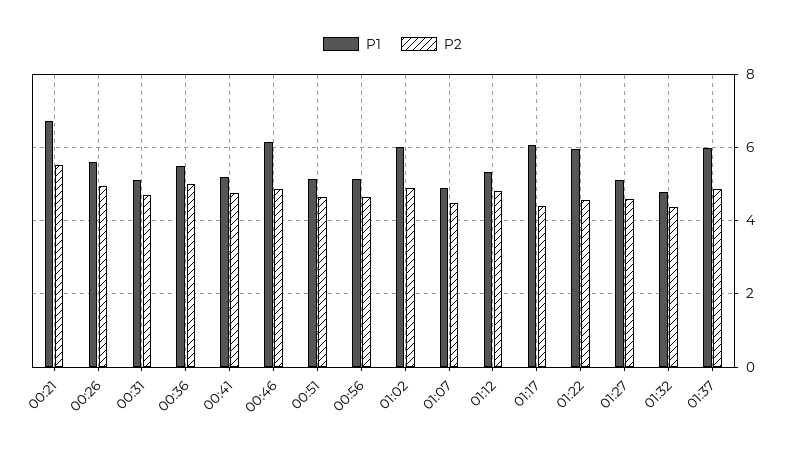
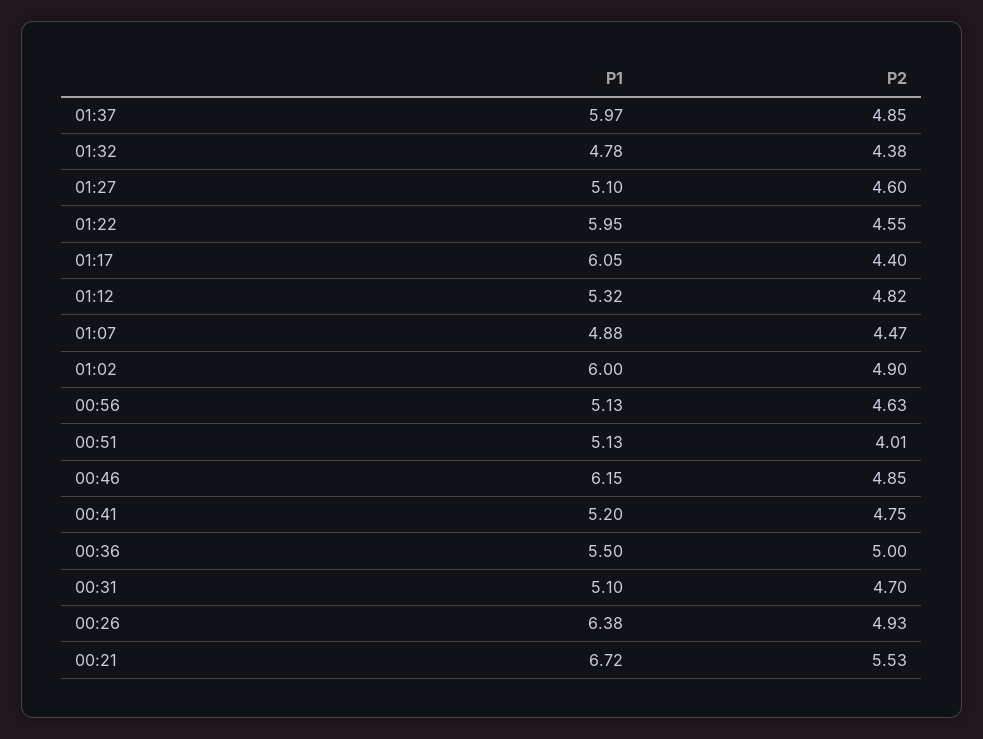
P1, 00:26: 5.6 -> 6.38
P2, 00:51: 4.6 -> 4.01

